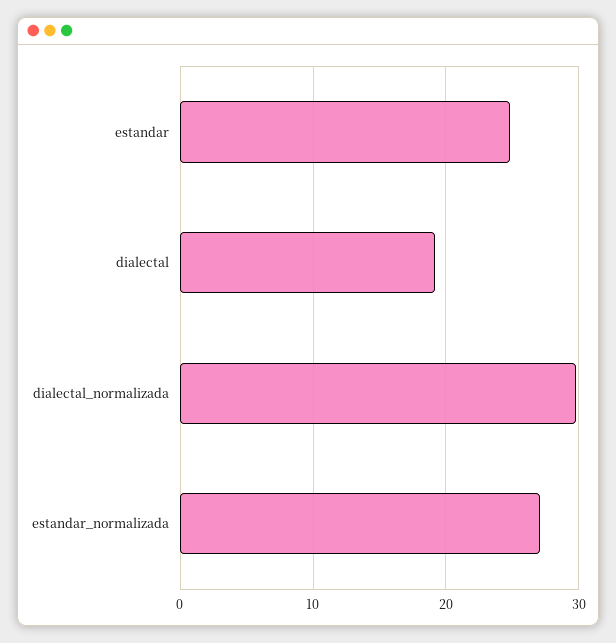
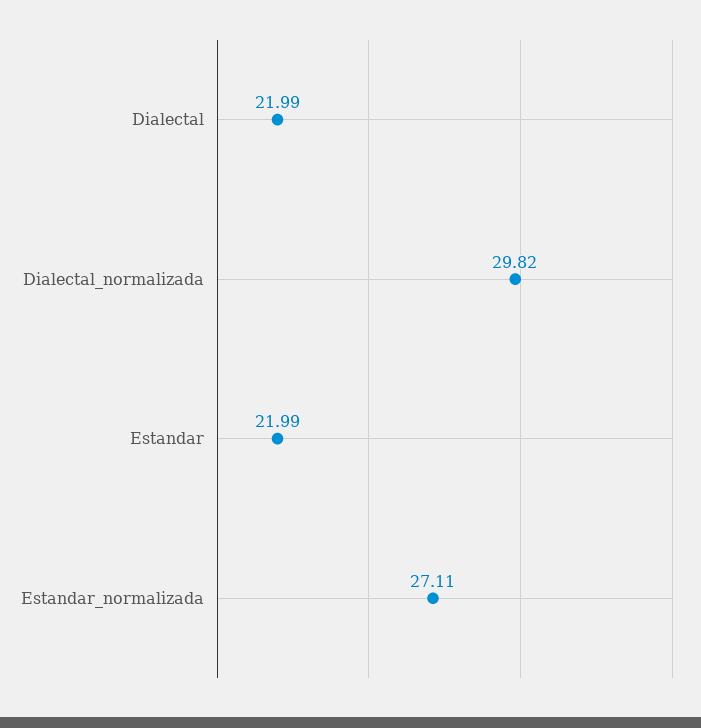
estandar: 25 -> 21.99
dialectal: 19 -> 21.99

